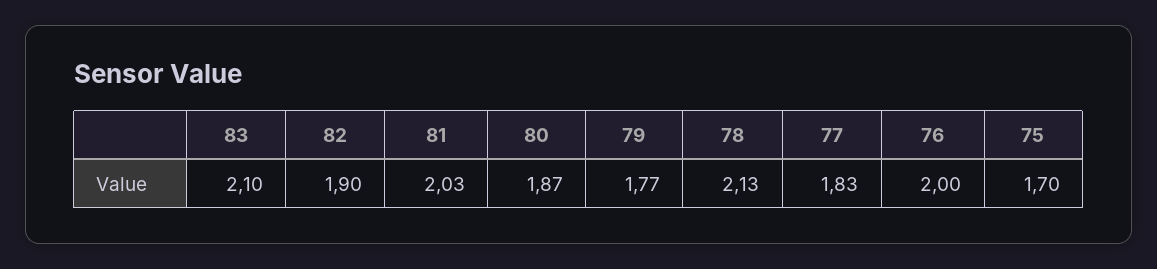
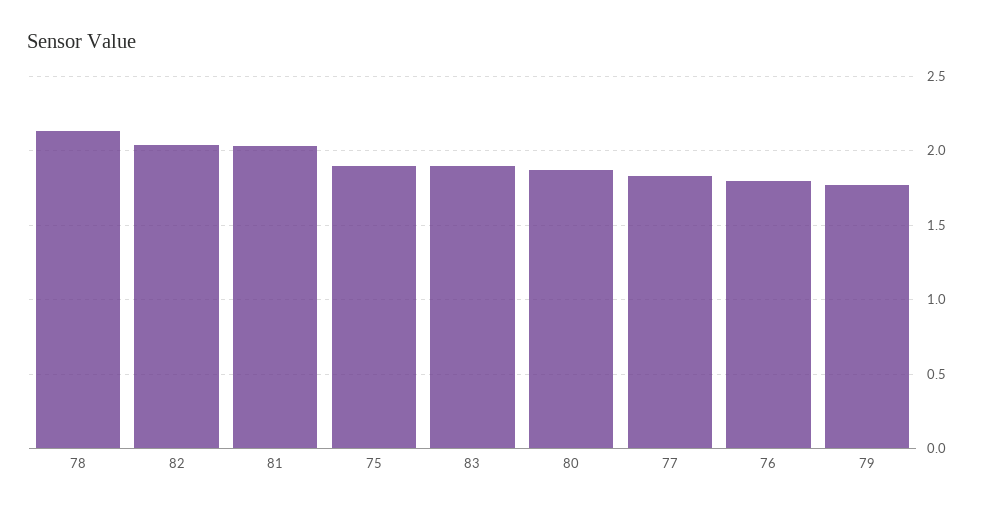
83: 2.1 -> 1.9
82: 1.9 -> 2.05
76: 2 -> 1.8
75: 1.7 -> 1.9

